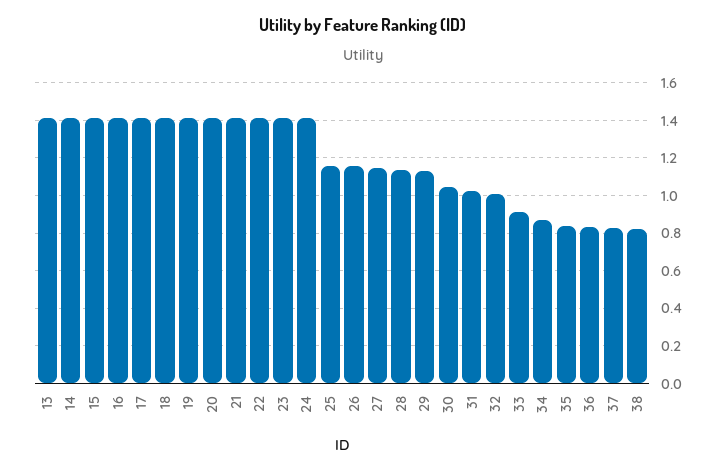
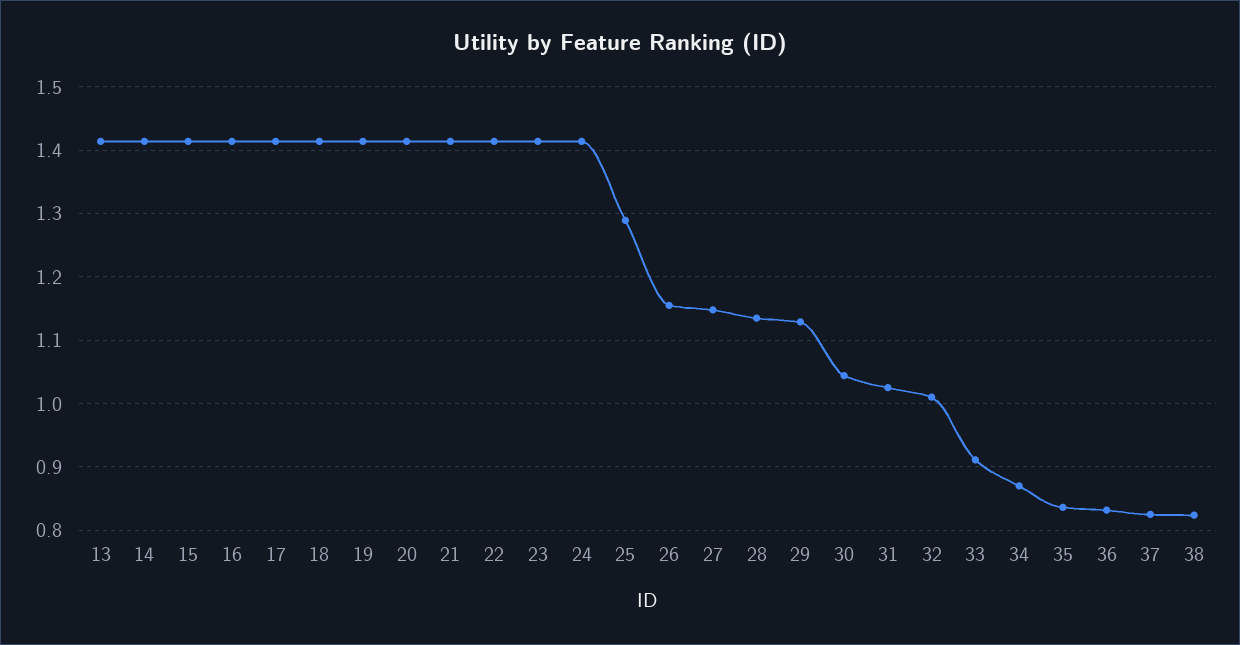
25: 1.15 -> 1.29

